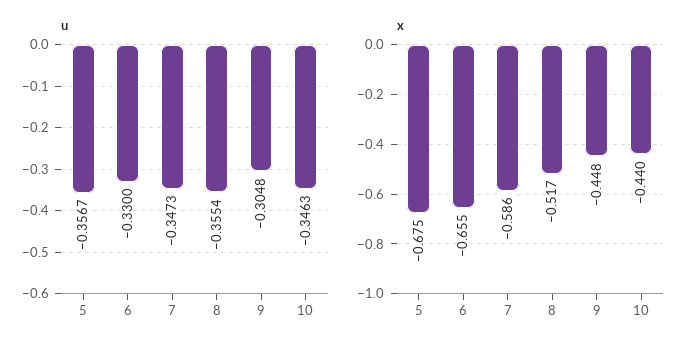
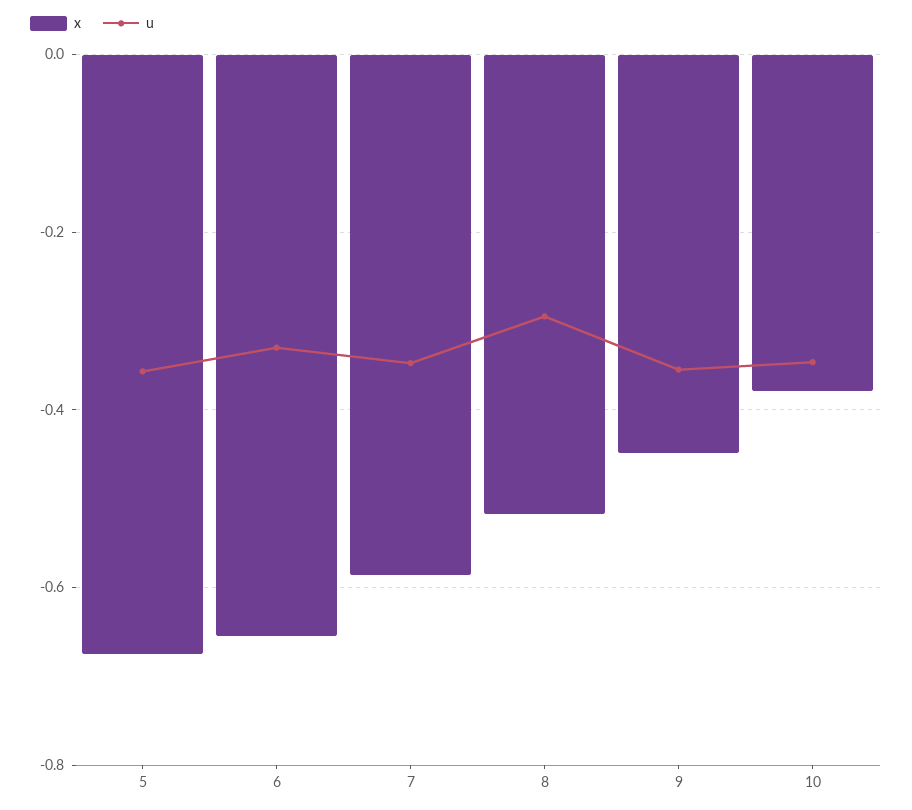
u, 8: -0.3554 -> -0.3
u, 9: -0.3048 -> -0.36
x, 10: -0.44 -> -0.38

